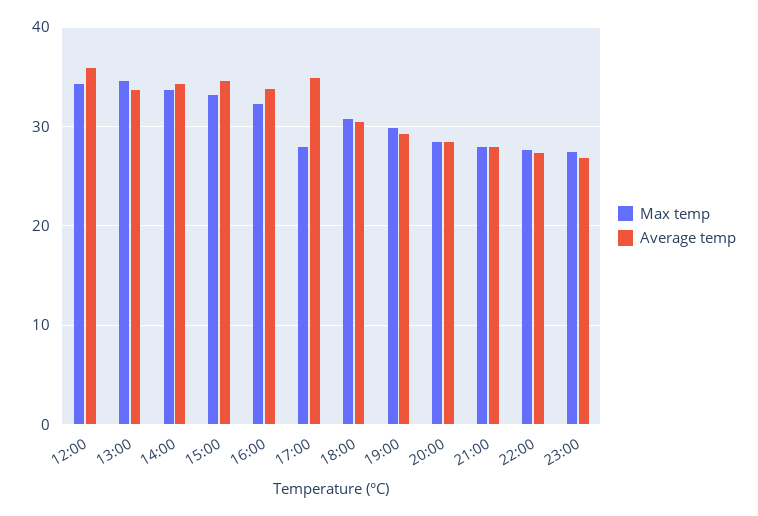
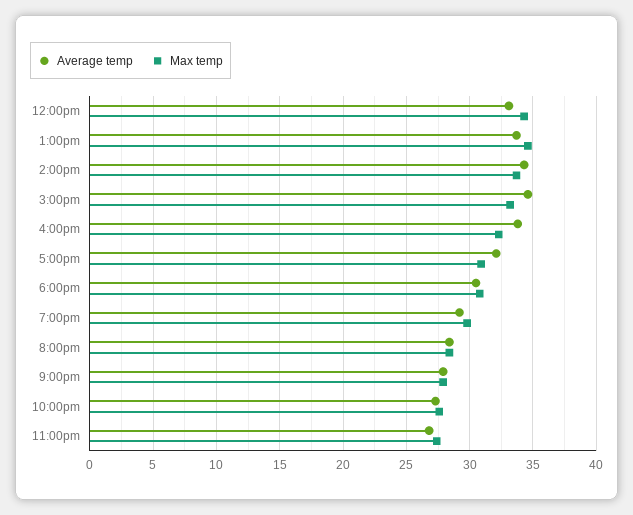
Average temp, 12:00: 36 -> 33
Max temp, 17:00: 28 -> 31
Average temp, 17:00: 35 -> 32

